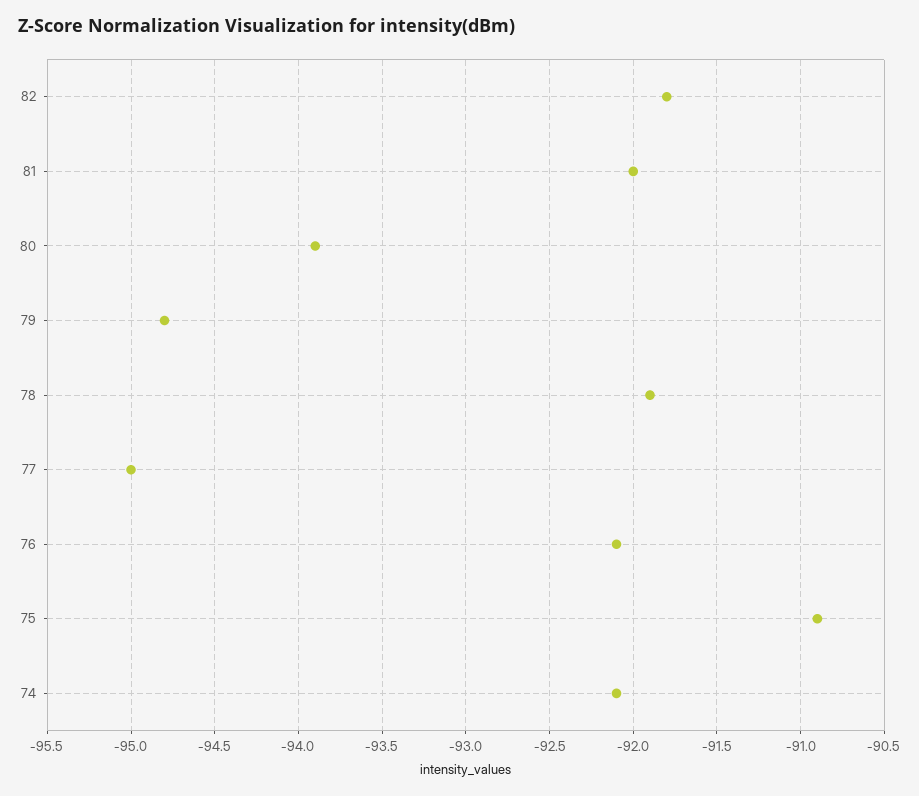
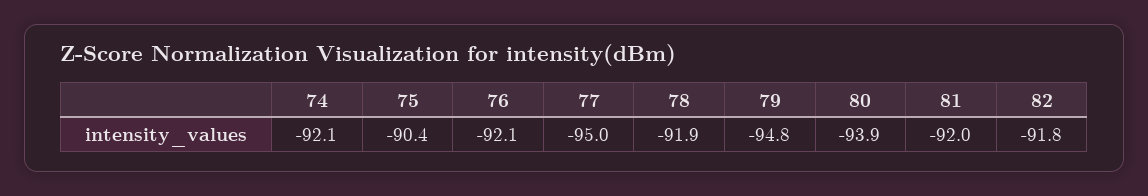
75: -90.9 -> -90.4

